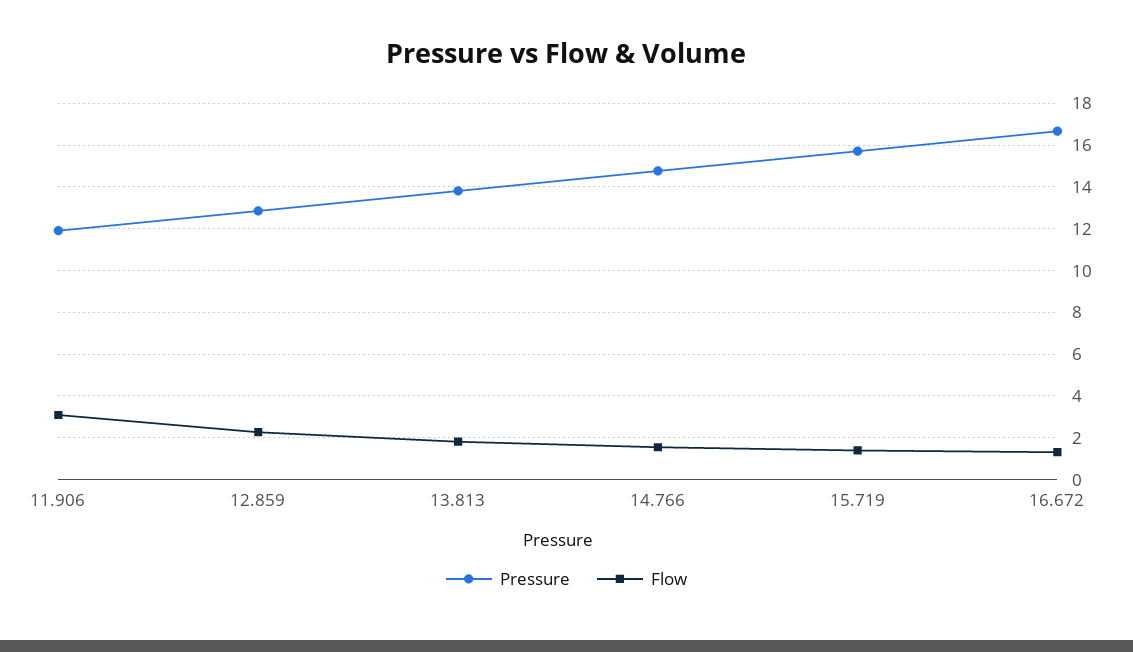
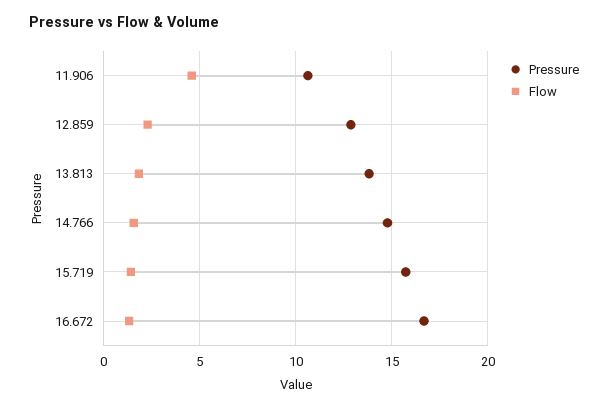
Pressure, 11.906: 12 -> 10.5
Flow, 11.906: 3 -> 4.5

